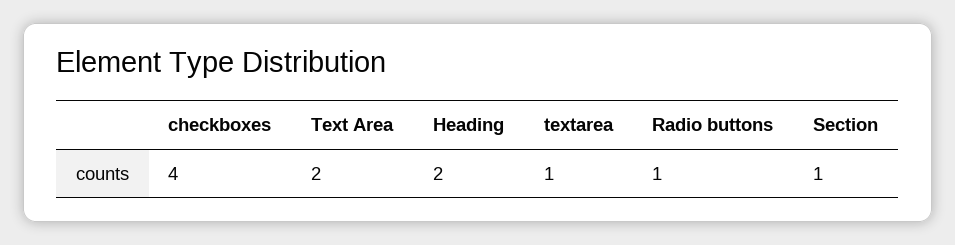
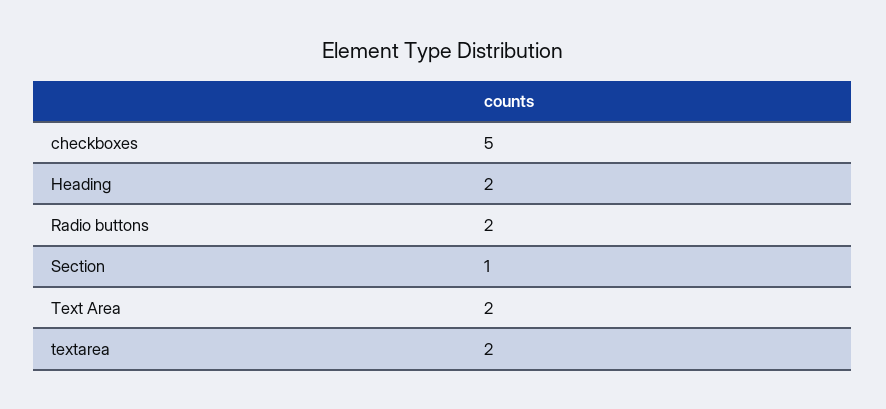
checkboxes: 4 -> 5
textarea: 1 -> 2
Radio buttons: 1 -> 2

